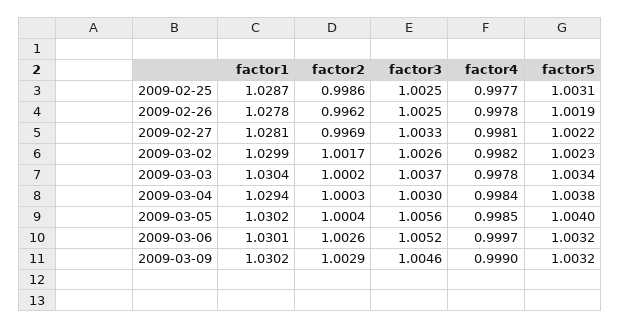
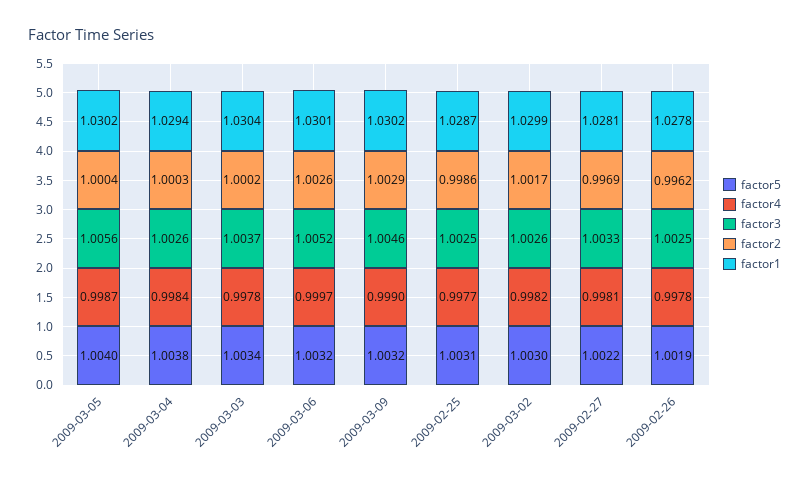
factor5, 2009-03-02: 1.0023 -> 1.003
factor3, 2009-03-04: 1.003 -> 1.0026
factor4, 2009-03-05: 0.9985 -> 0.9987

